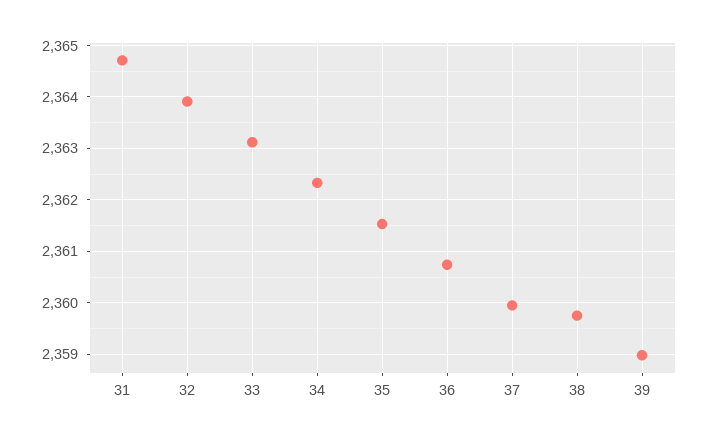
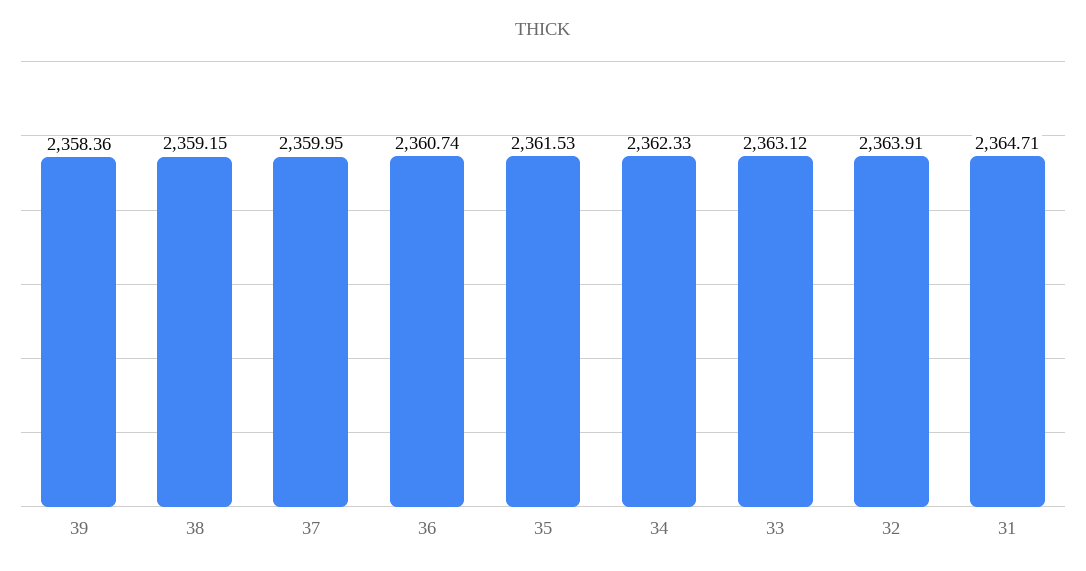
38: 2359.8 -> 2359.15
39: 2359 -> 2358.36

